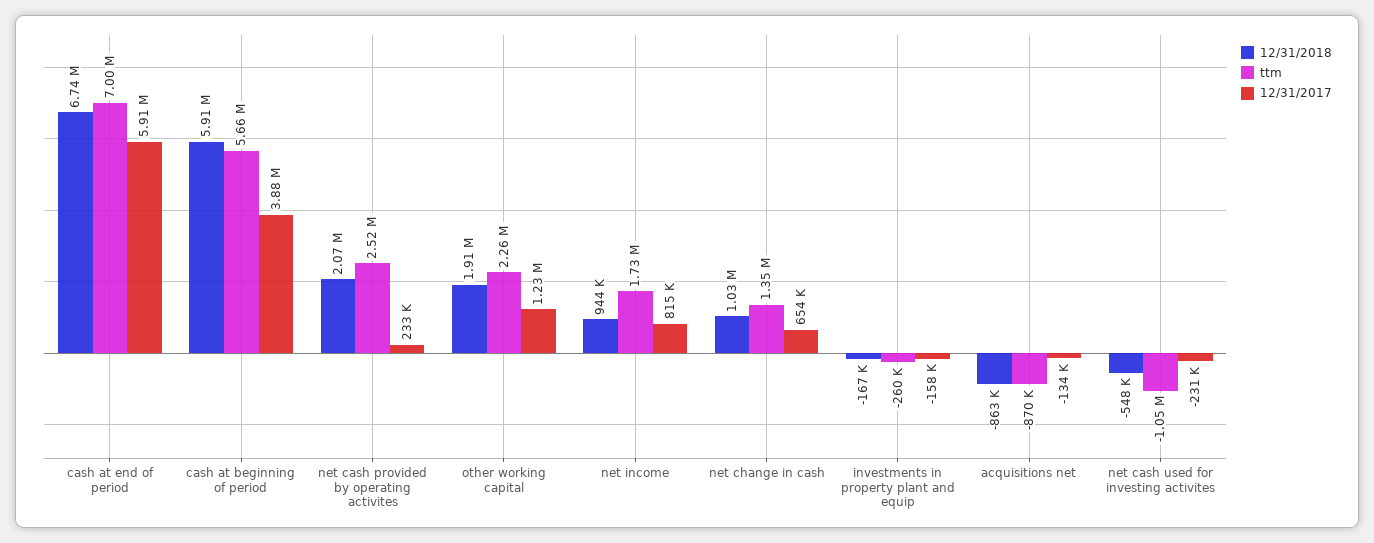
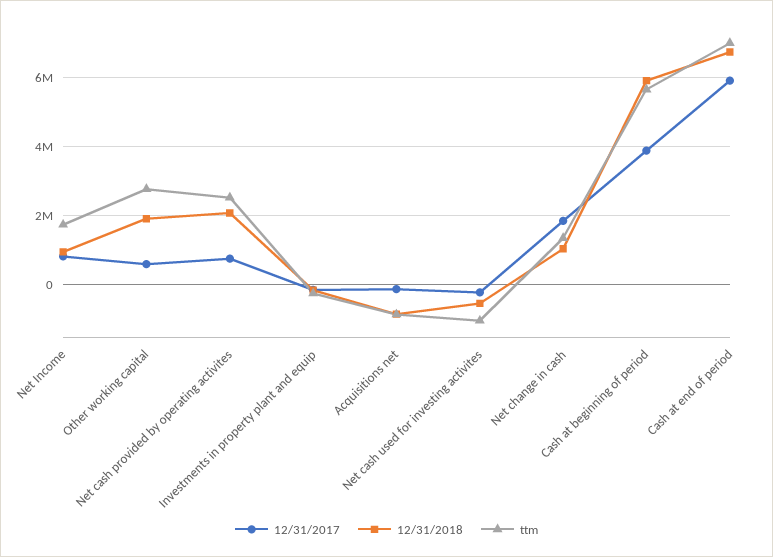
12/31/2017, net cash provided by operating activites: 233000 -> 800000
ttm, other working capital: 2260000 -> 2800000
12/31/2017, other working capital: 1230000 -> 600000
12/31/2017, net change in cash: 654000 -> 1800000

